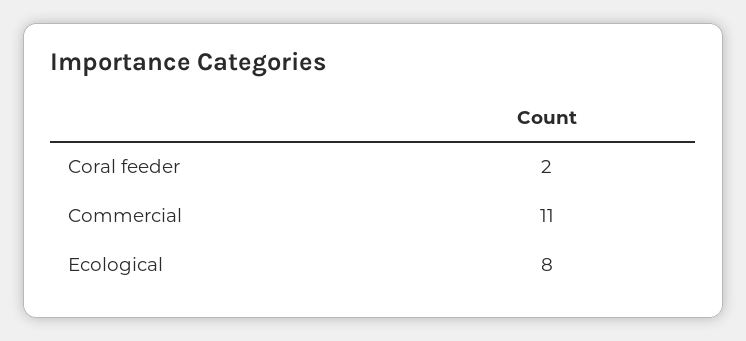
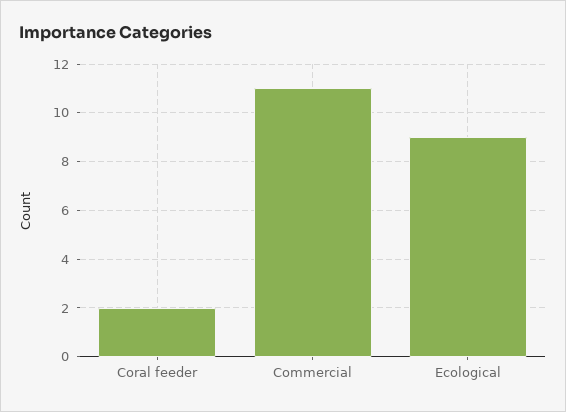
Ecological: 8 -> 9

